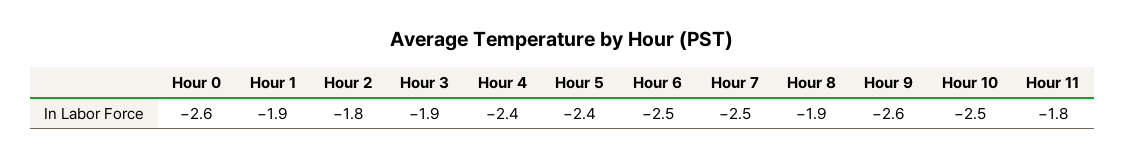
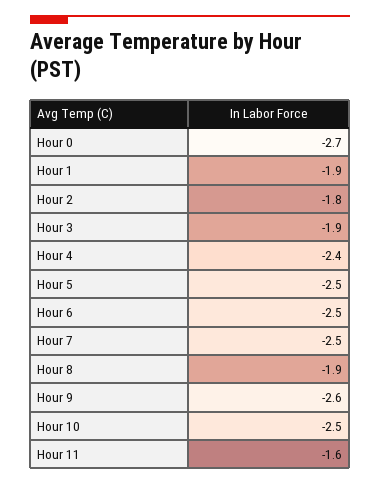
Hour 0: -2.6 -> -2.7
Hour 5: -2.4 -> -2.5
Hour 11: -1.8 -> -1.6

